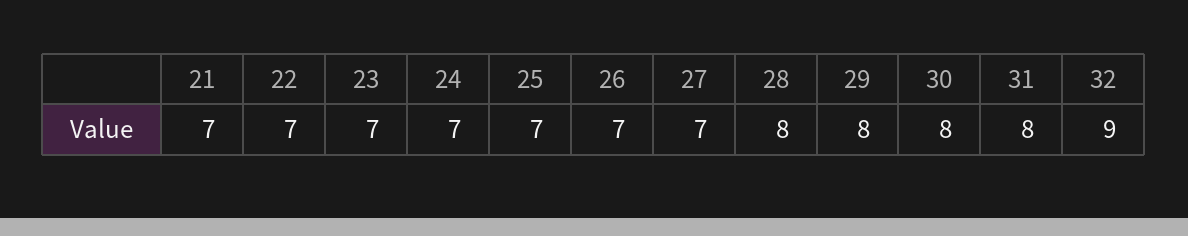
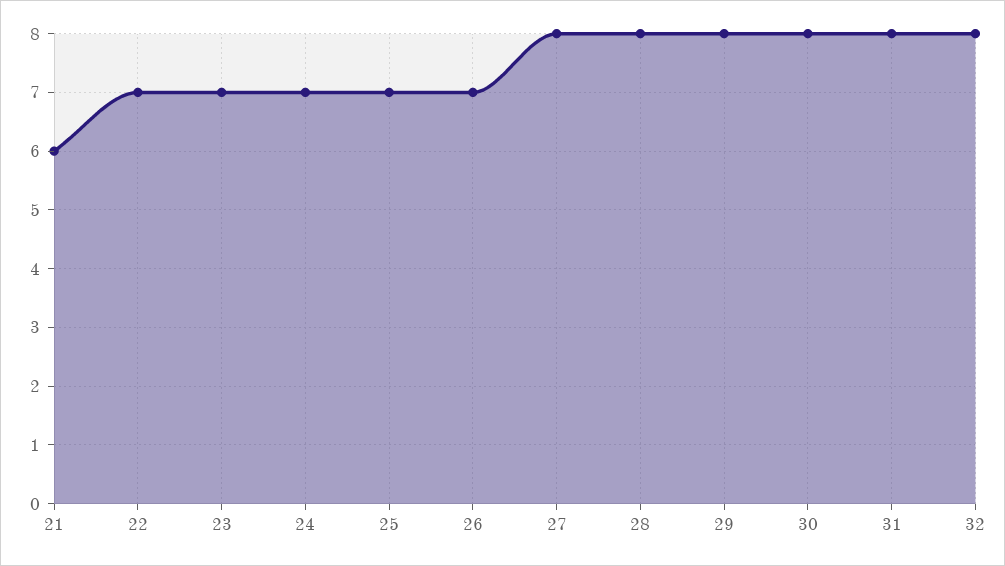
21: 7 -> 6
27: 7 -> 8
32: 9 -> 8

